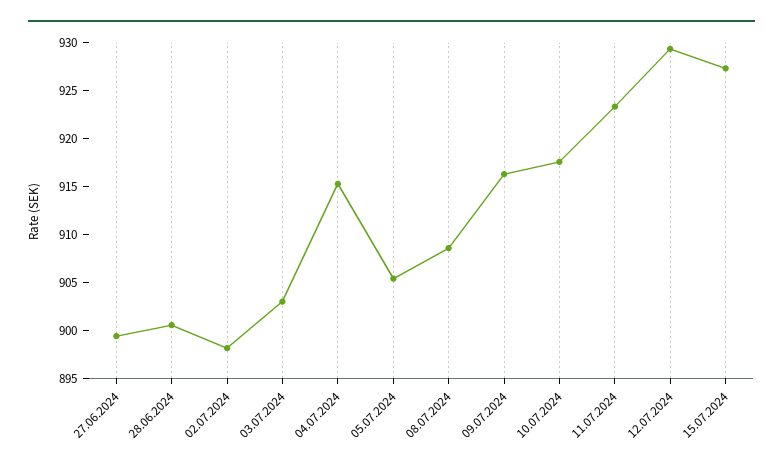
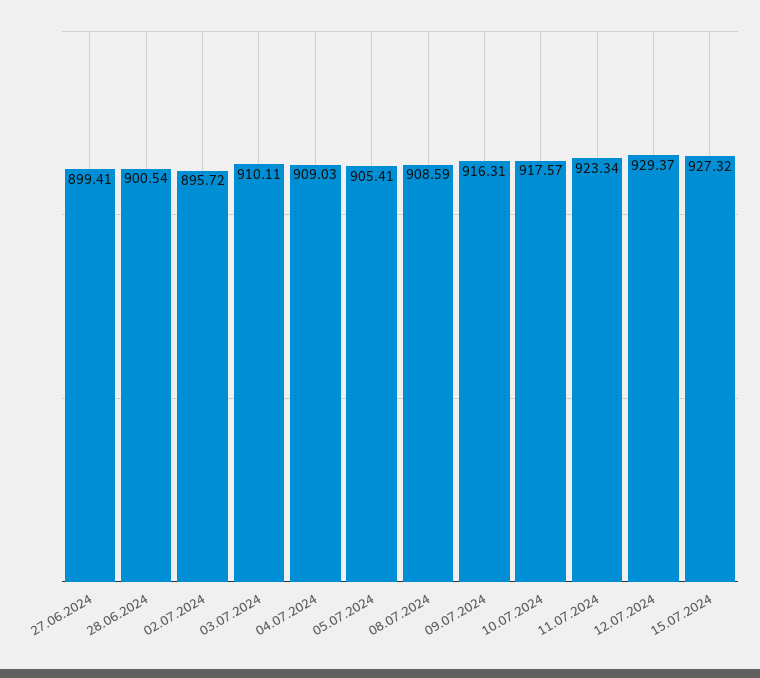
02.07.2024: 898 -> 895.72
03.07.2024: 903 -> 910.11
04.07.2024: 915 -> 909.03

